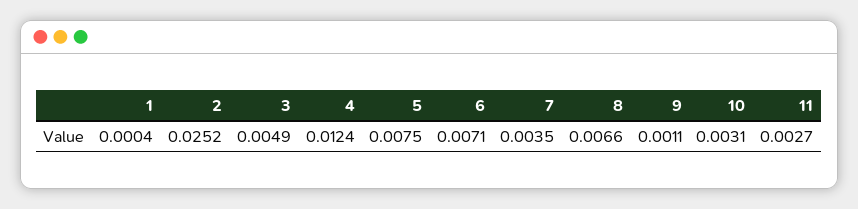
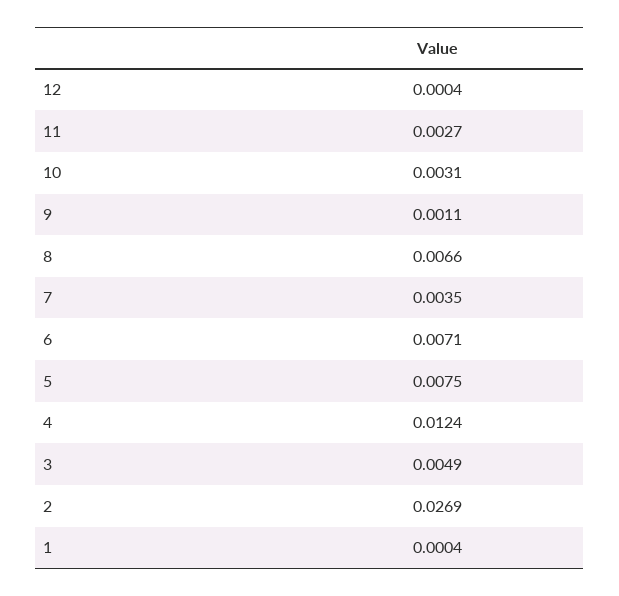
2: 0.0252 -> 0.0269
12: none -> 0.0004

